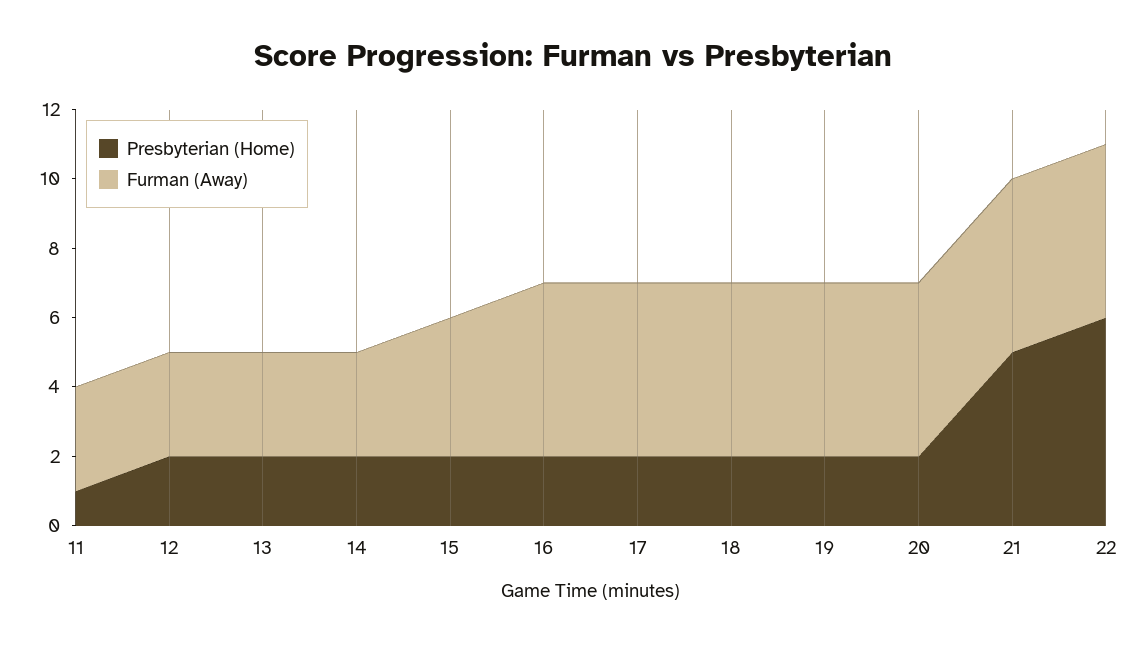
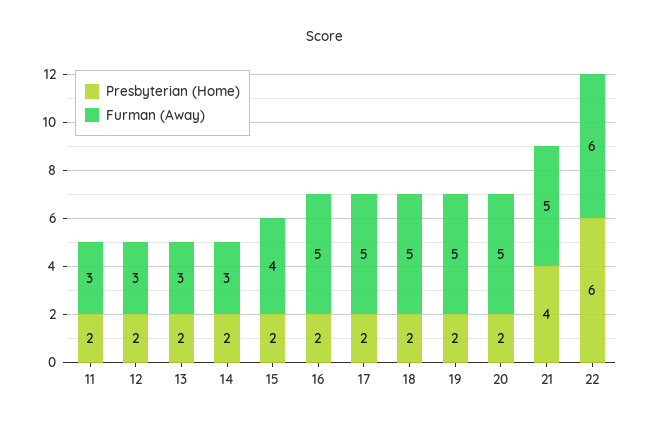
Presbyterian (Home), 11: 1 -> 2
Presbyterian (Home), 21: 5 -> 4
Furman (Away), 22: 5 -> 6

